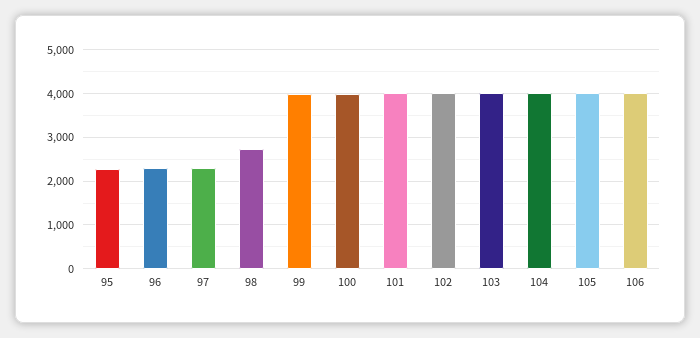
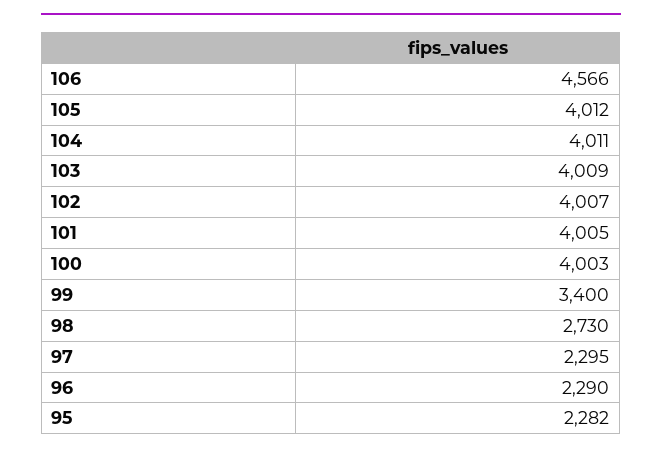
99: 4000 -> 3400
106: 4000 -> 4566

